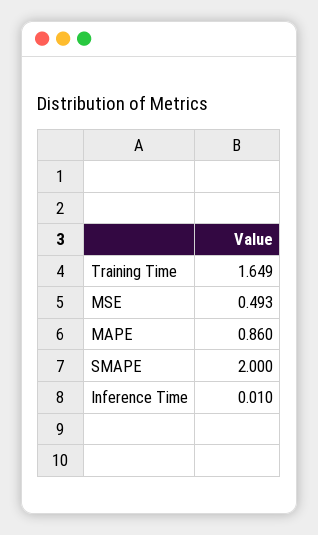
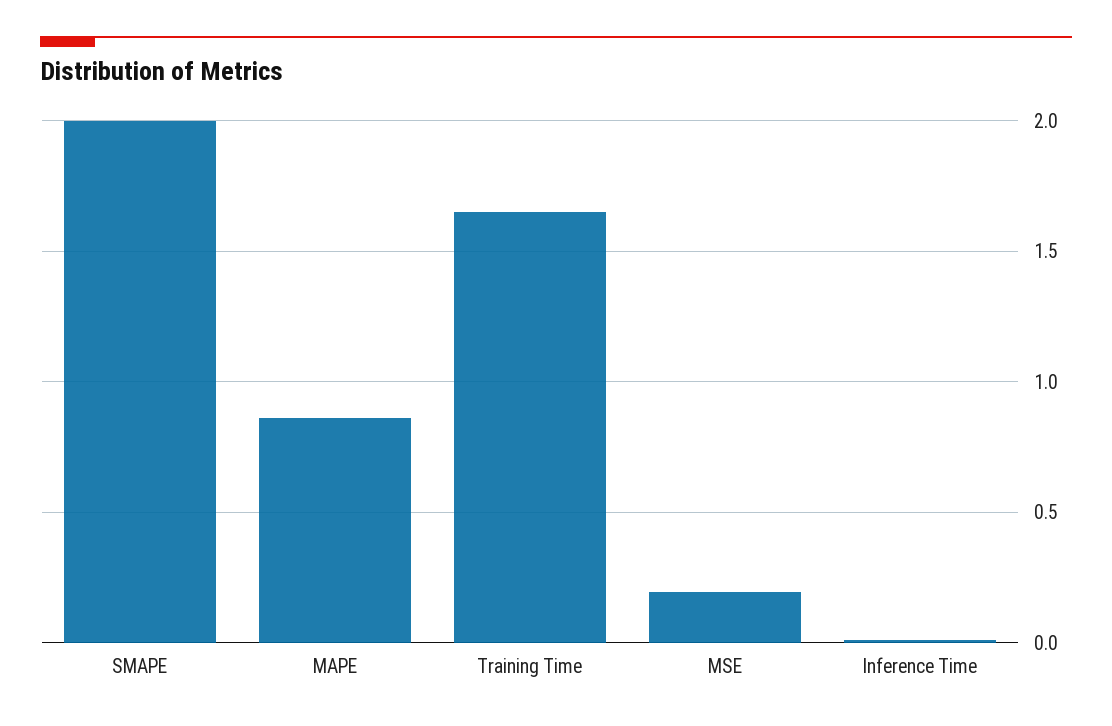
MSE: 0.493 -> 0.2

